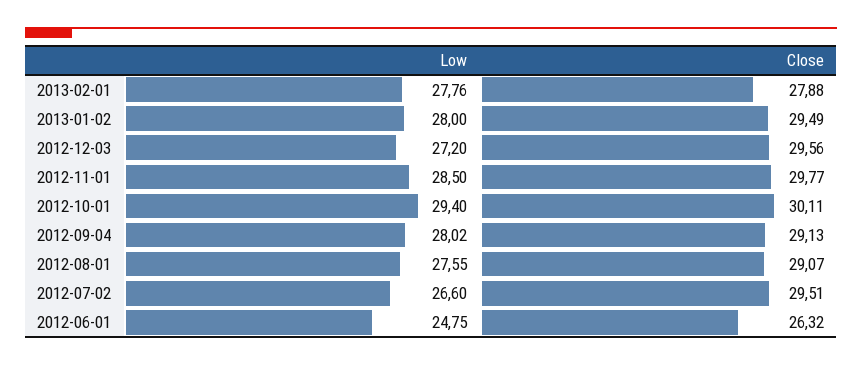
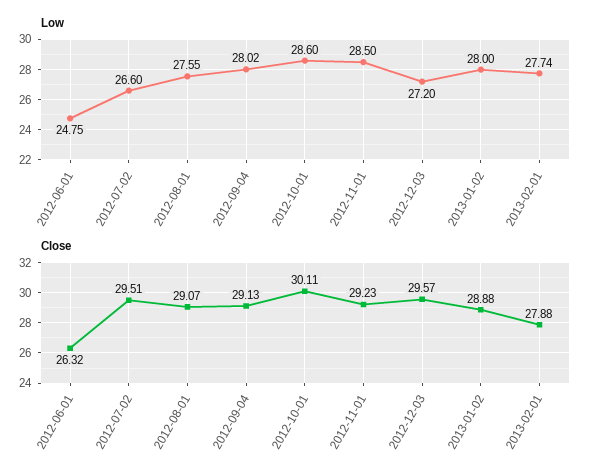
Low, 2013-02-01: 27.76 -> 27.74
Close, 2013-01-02: 29.49 -> 28.88
Close, 2012-12-03: 29.56 -> 29.57
Close, 2012-11-01: 29.77 -> 29.23
Low, 2012-10-01: 29.4 -> 28.6

